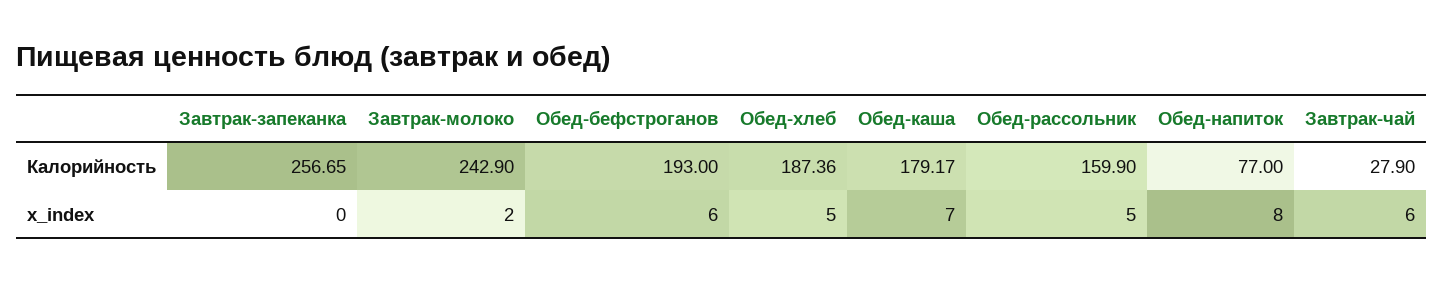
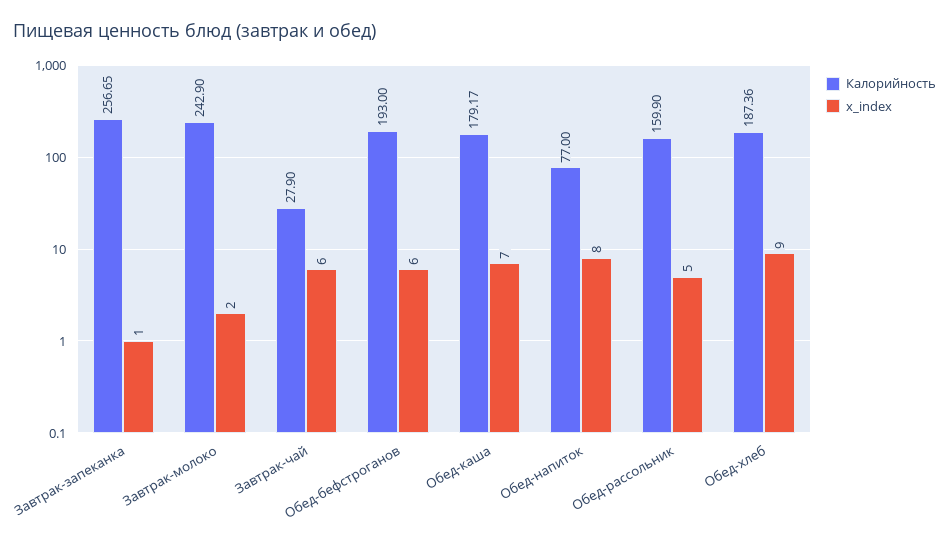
x_index, Завтрак-запеканка: 0 -> 1
x_index, Обед-хлеб: 5 -> 9

